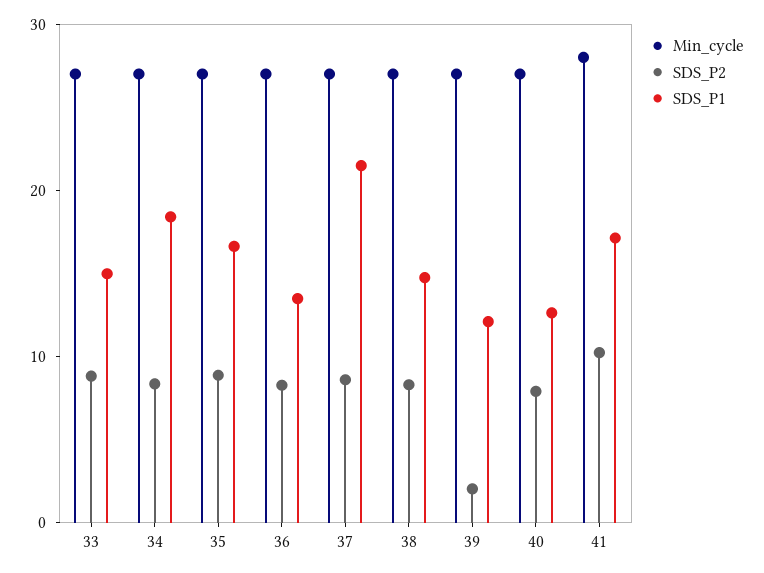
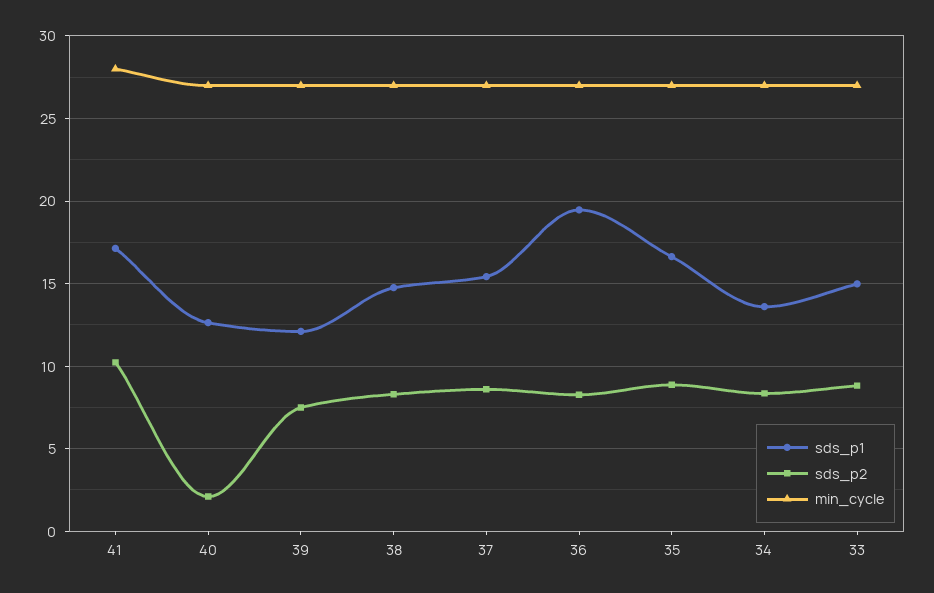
SDS_P1, 34: 18 -> 13.5
SDS_P1, 36: 14 -> 19.5
SDS_P1, 37: 22 -> 15.5
SDS_P2, 39: 2 -> 7.5
SDS_P2, 40: 8 -> 2

